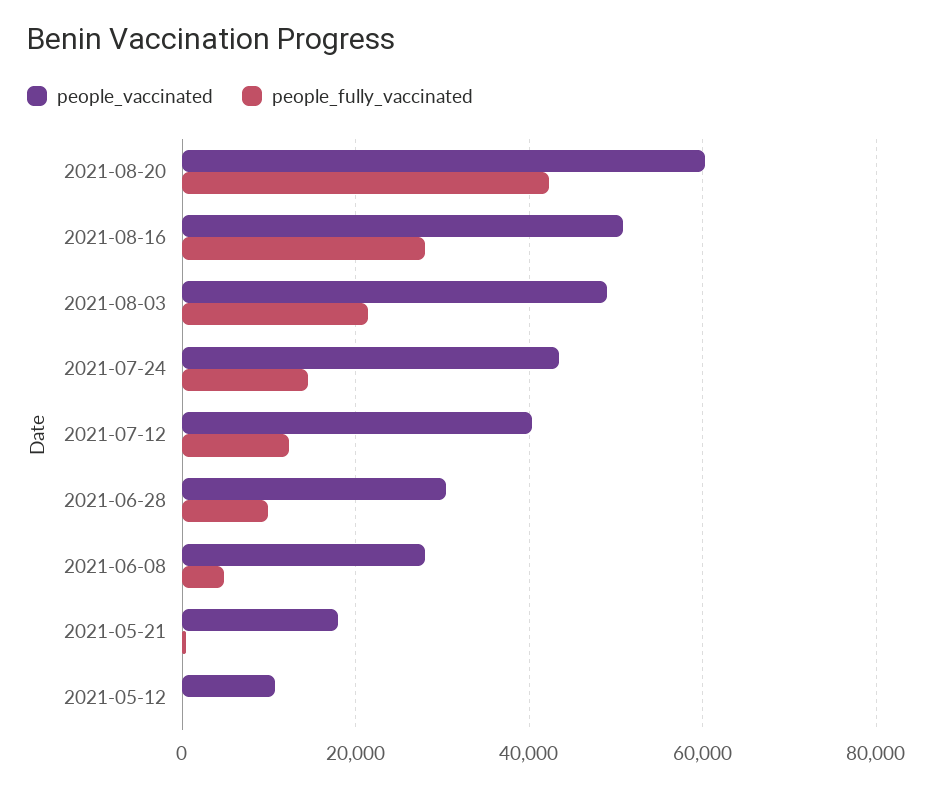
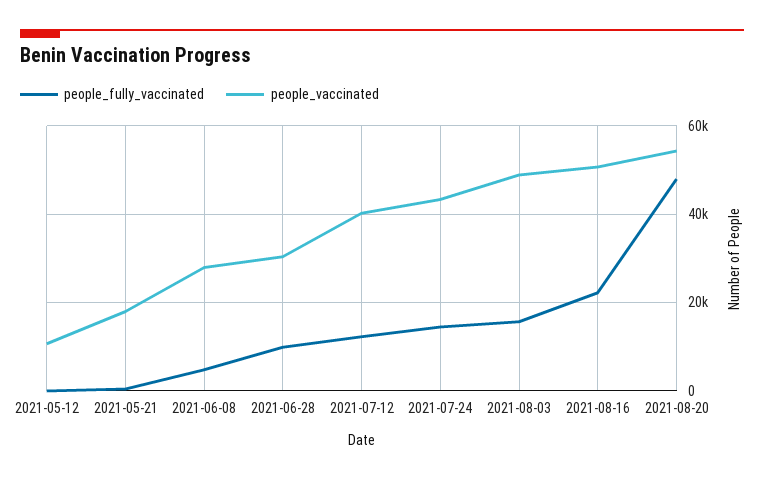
people_vaccinated, 2021-08-20: 60000 -> 54000
people_fully_vaccinated, 2021-08-20: 42000 -> 48000
people_fully_vaccinated, 2021-08-16: 28000 -> 22000
people_fully_vaccinated, 2021-08-03: 22000 -> 16000

